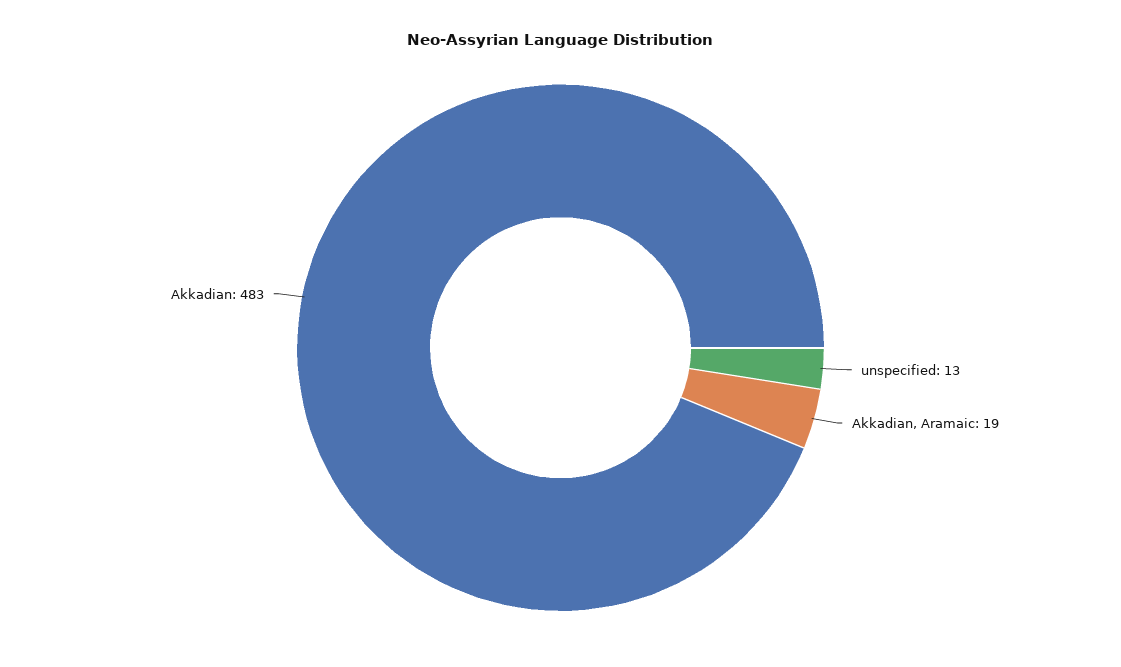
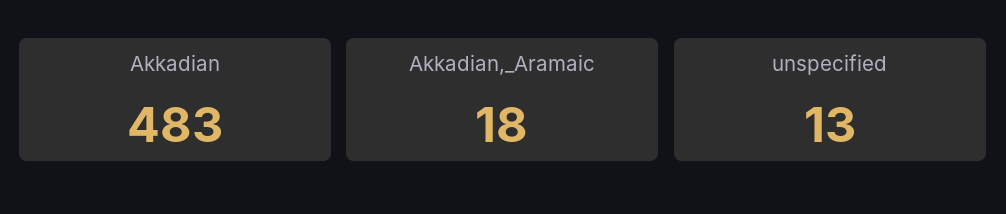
Akkadian, Aramaic: 19 -> 18

